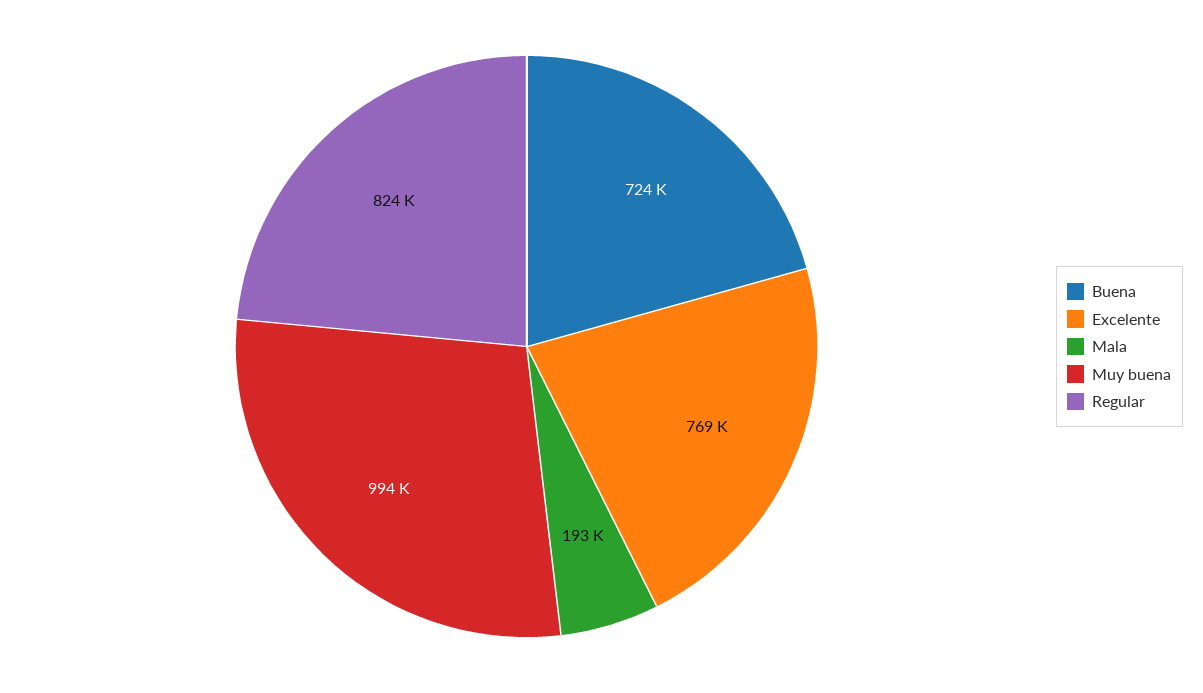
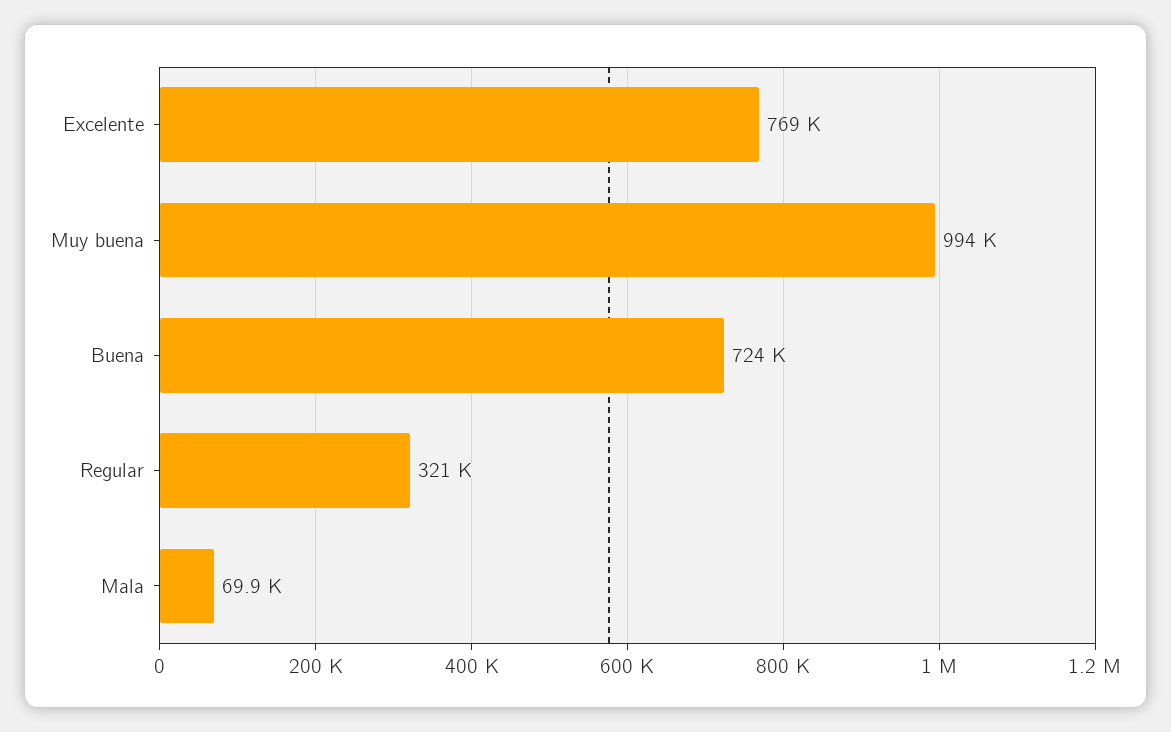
Mala: 193000 -> 69900
Regular: 824000 -> 321000

